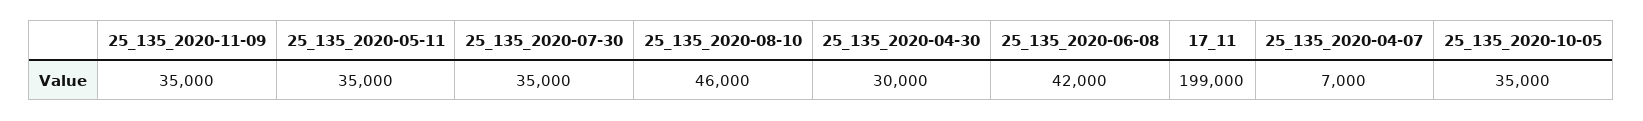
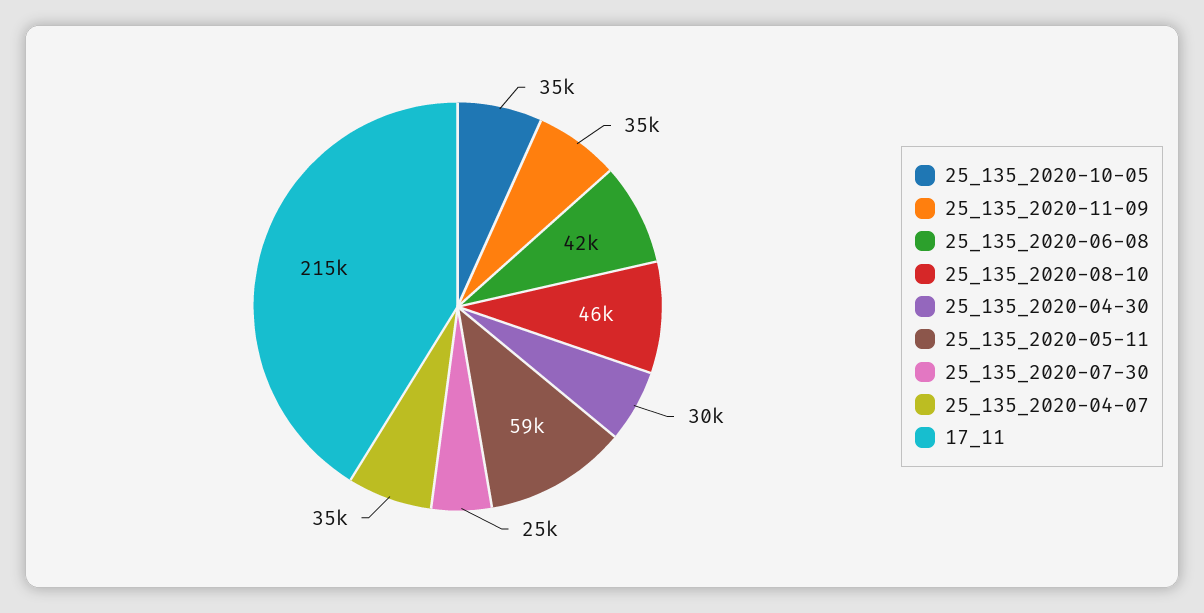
25_135_2020-05-11: 35000 -> 59000
25_135_2020-07-30: 35000 -> 25000
17_11: 199000 -> 215000
25_135_2020-04-07: 7000 -> 35000

